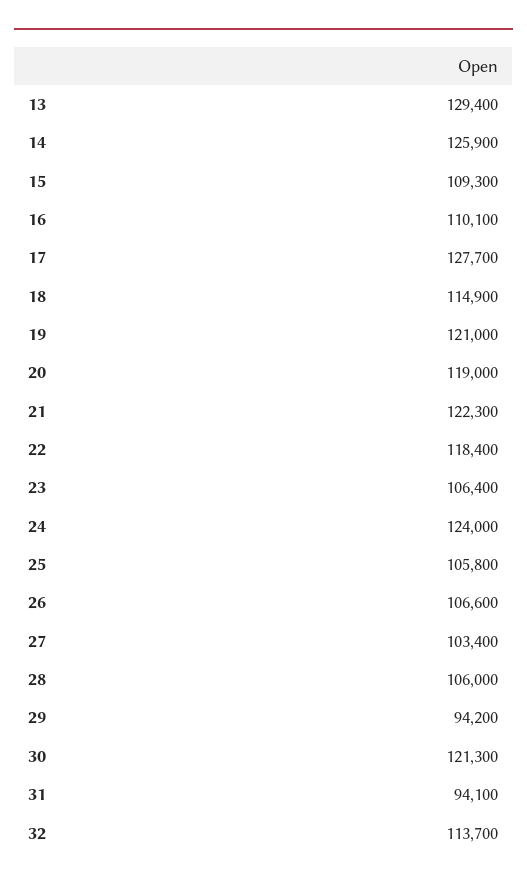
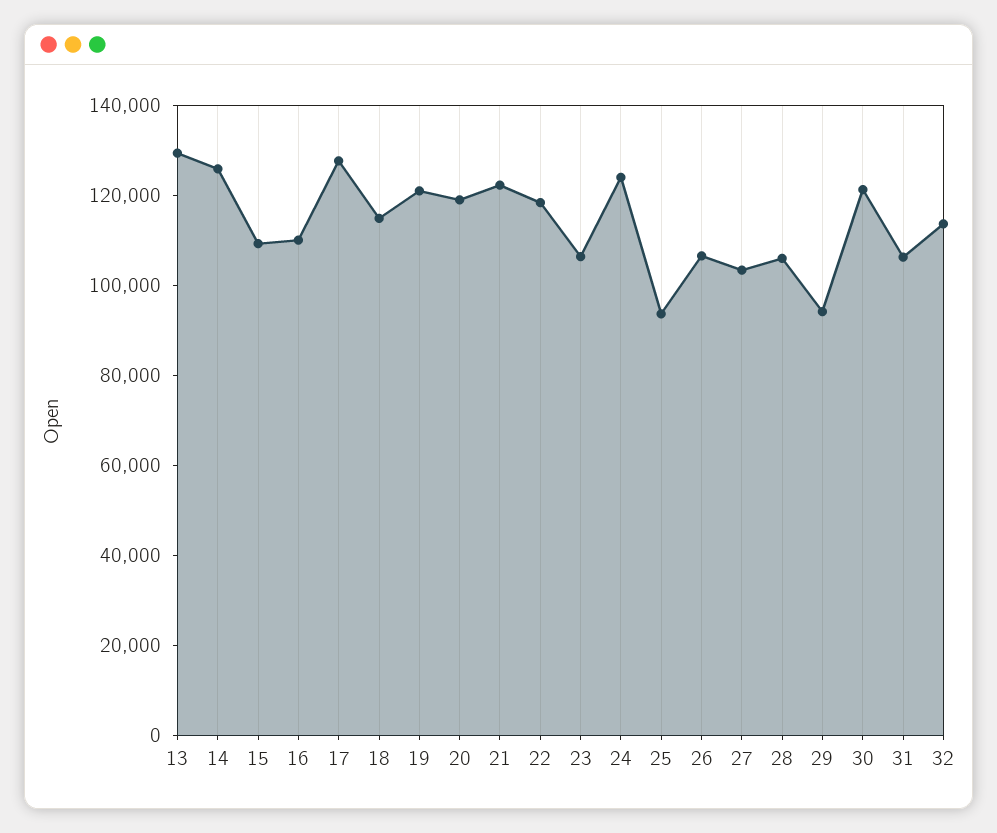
25: 105800 -> 95000
31: 94100 -> 105000

